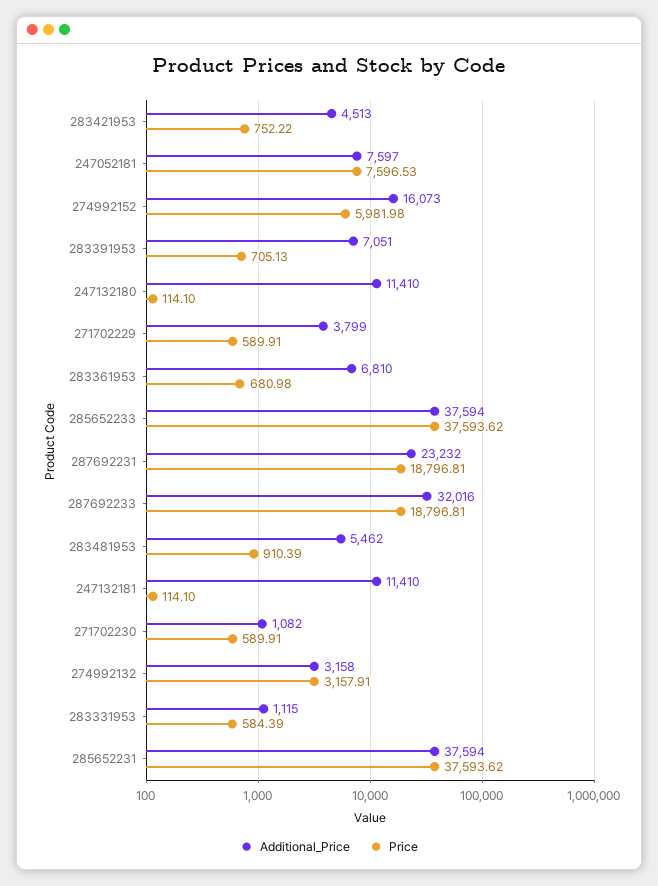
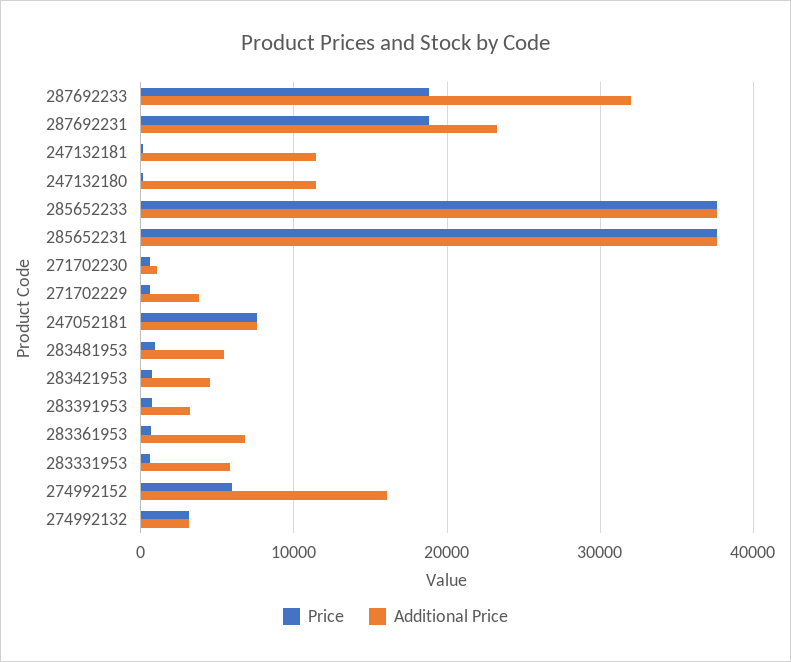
Additional_Price, 283391953: 7051 -> 3000
Additional_Price, 283331953: 1115 -> 6000

